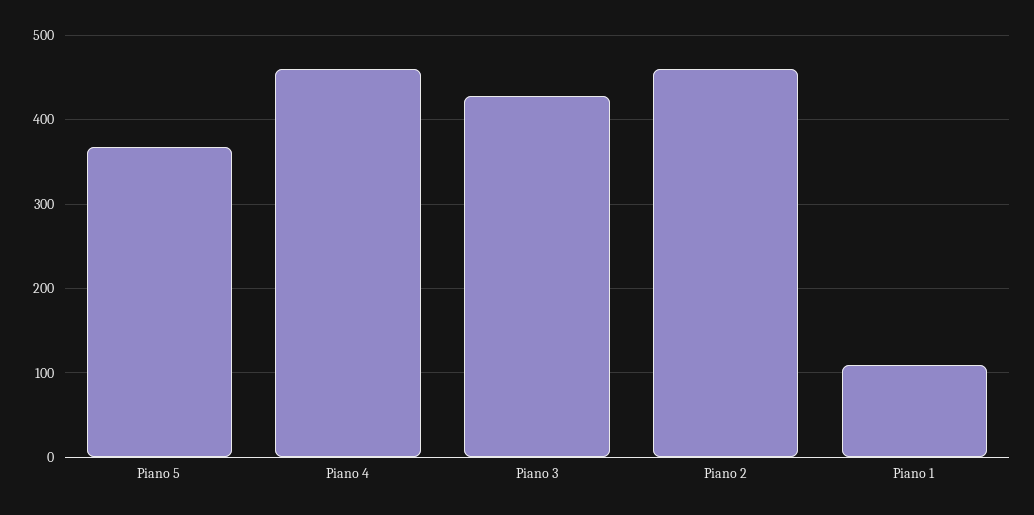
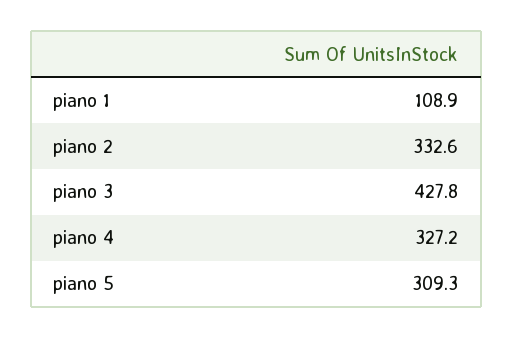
Piano 5: 370 -> 309.3
Piano 4: 460 -> 327.2
Piano 2: 460 -> 332.6

